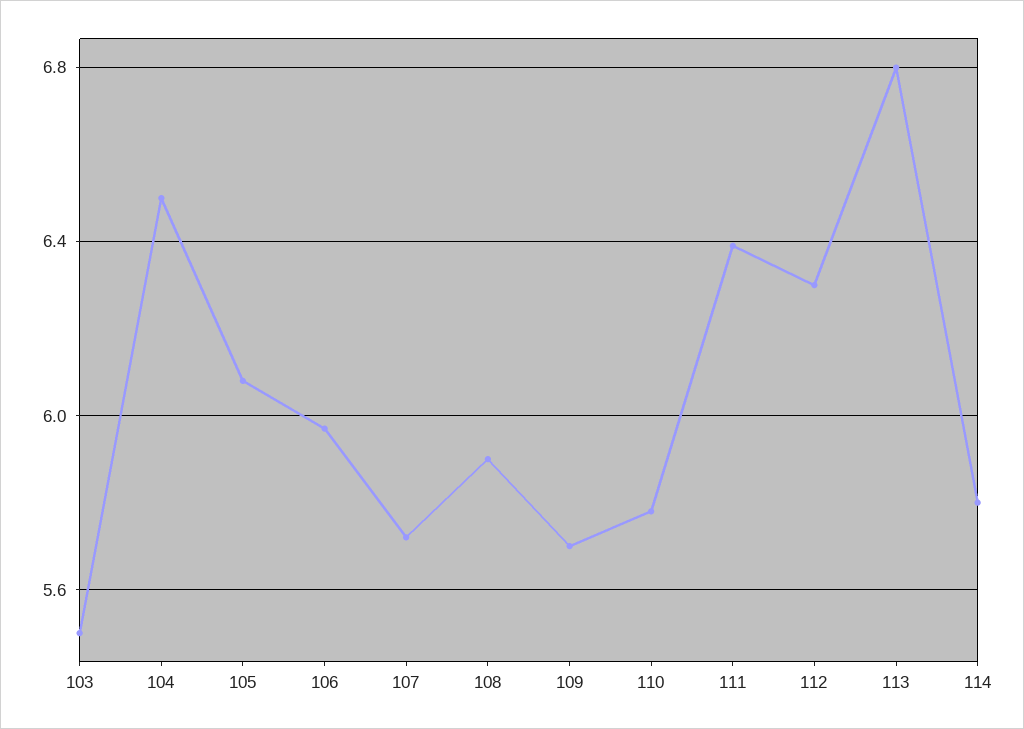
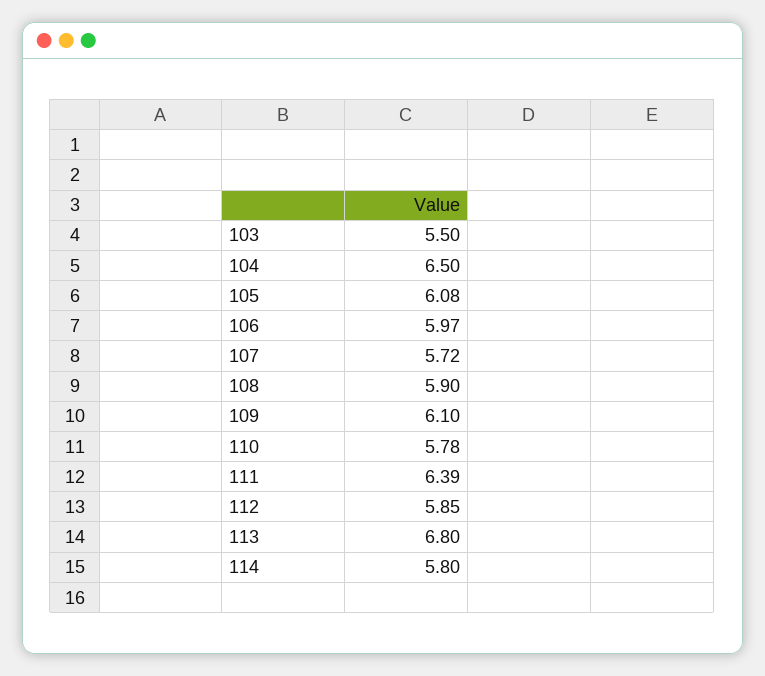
109: 5.7 -> 6.1
112: 6.3 -> 5.85

